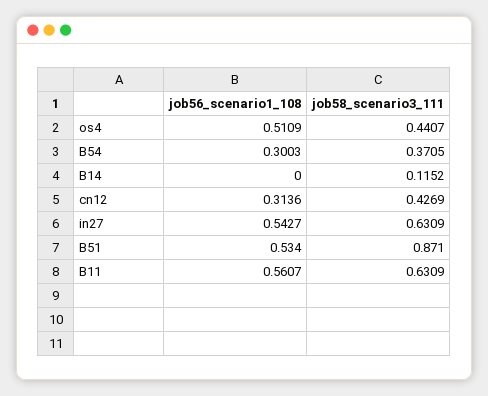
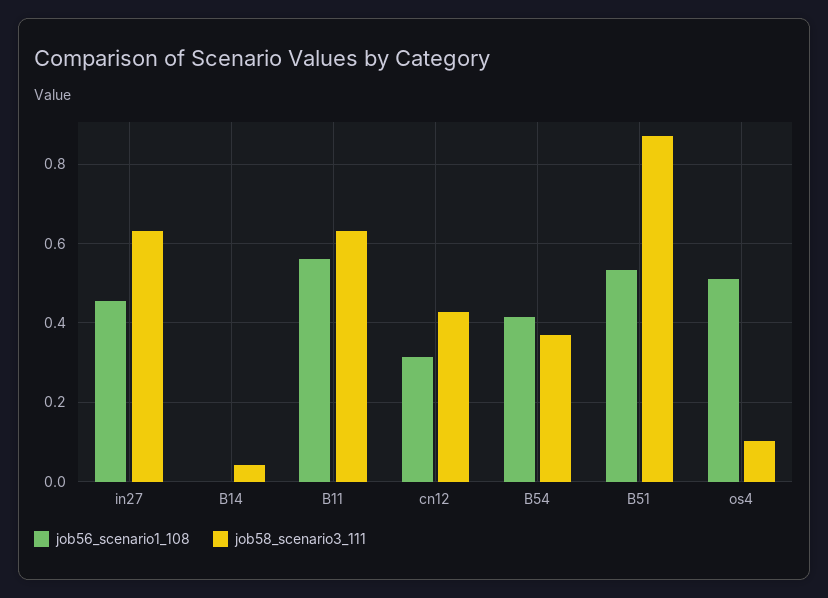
job58_scenario3_111, os4: 0.4407 -> 0.1
job56_scenario1_108, B54: 0.3003 -> 0.42
job58_scenario3_111, B14: 0.1152 -> 0.04
job56_scenario1_108, in27: 0.5427 -> 0.46

